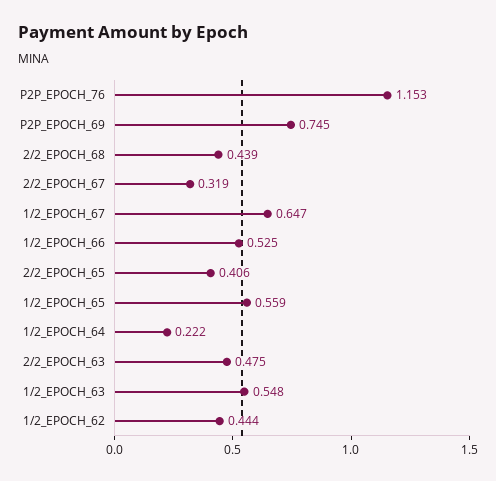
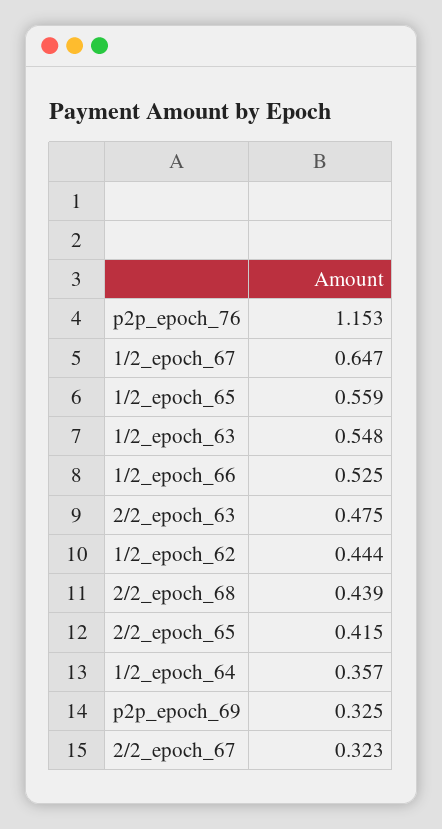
P2P_EPOCH_69: 0.745 -> 0.325
2/2_EPOCH_67: 0.319 -> 0.323
2/2_EPOCH_65: 0.406 -> 0.415
1/2_EPOCH_64: 0.222 -> 0.357

